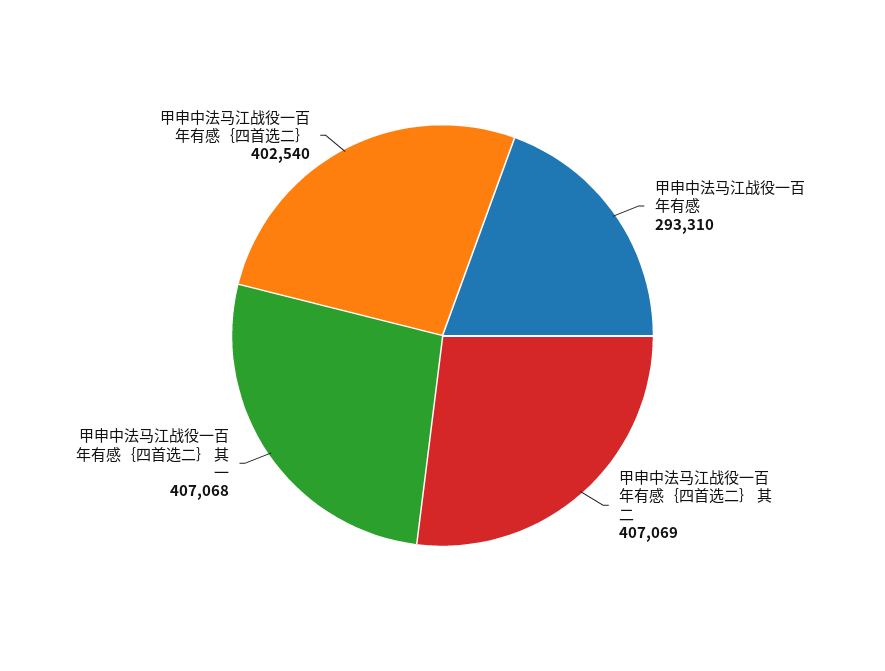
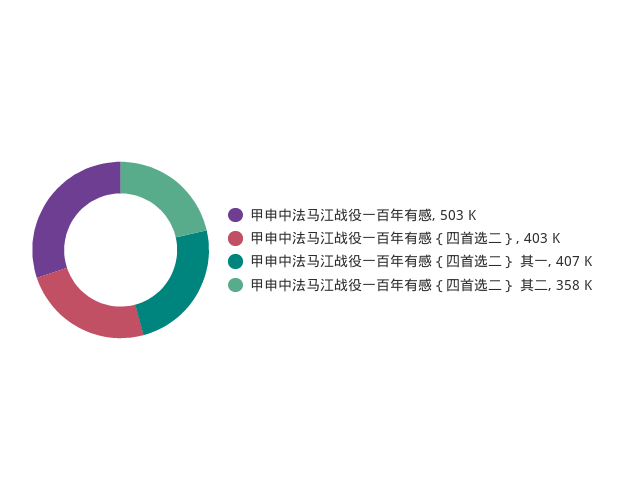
甲申中法马江战役一百年有感: 293310 -> 503000
甲申中法马江战役一百年有感｛四首选二｝ 其二: 407069 -> 358000

